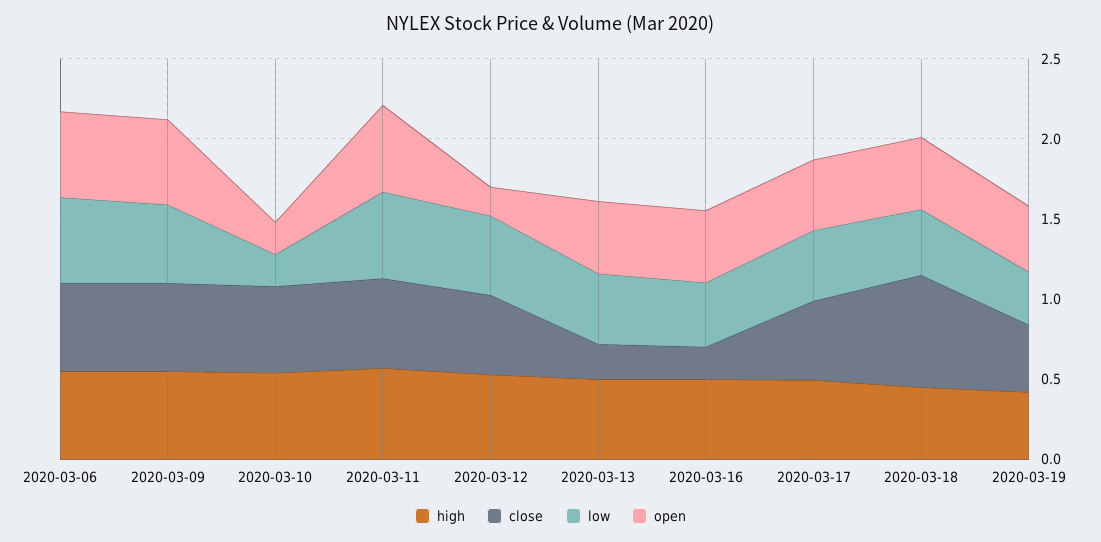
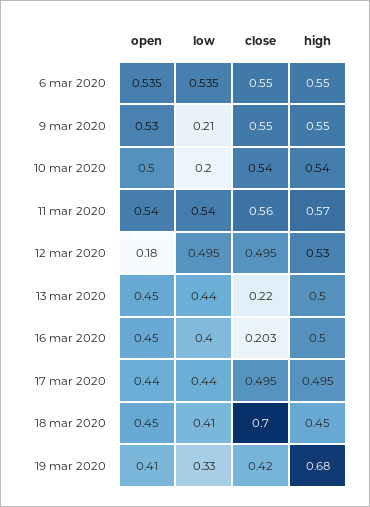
low, 2020-03-09: 0.5 -> 0.21
open, 2020-03-10: 0.2 -> 0.5
high, 2020-03-19: 0.4 -> 0.68

